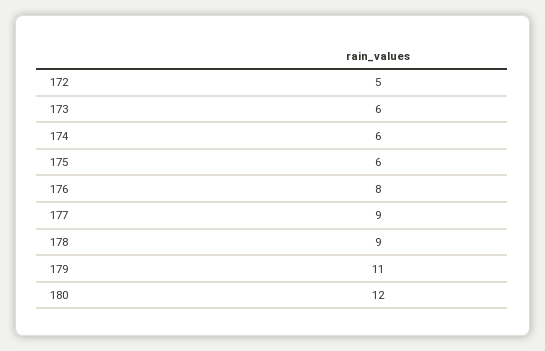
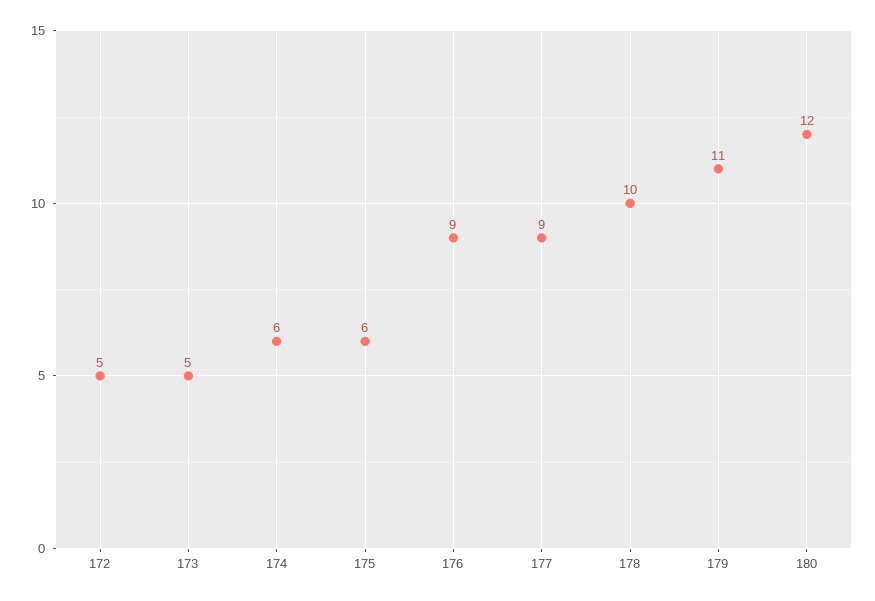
173: 6 -> 5
176: 8 -> 9
178: 9 -> 10

